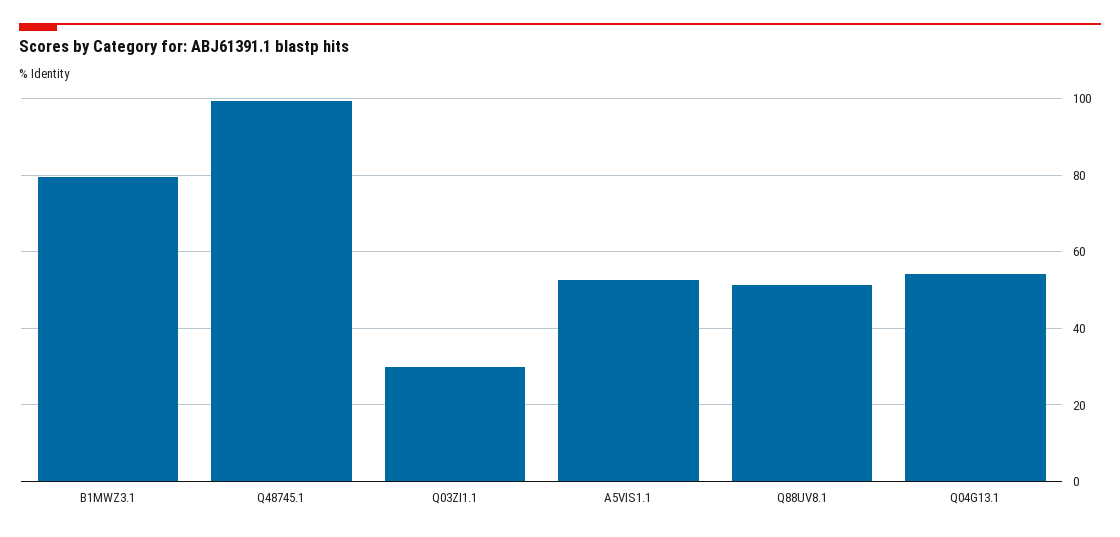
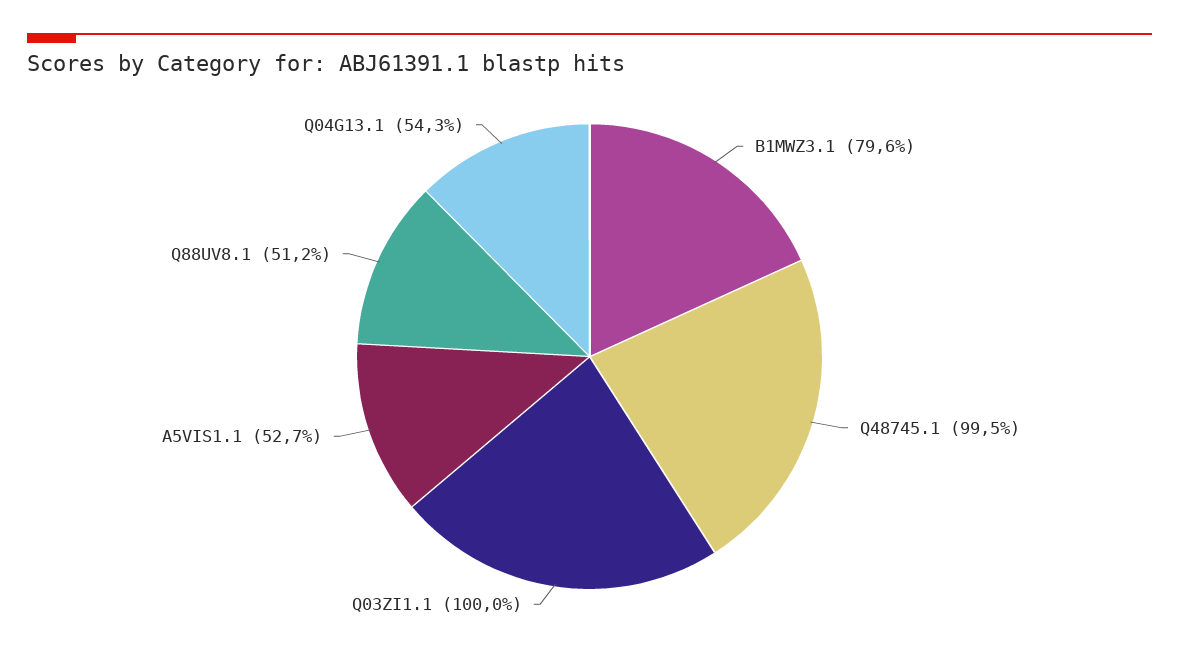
Q03ZI1.1: 30 -> 100

